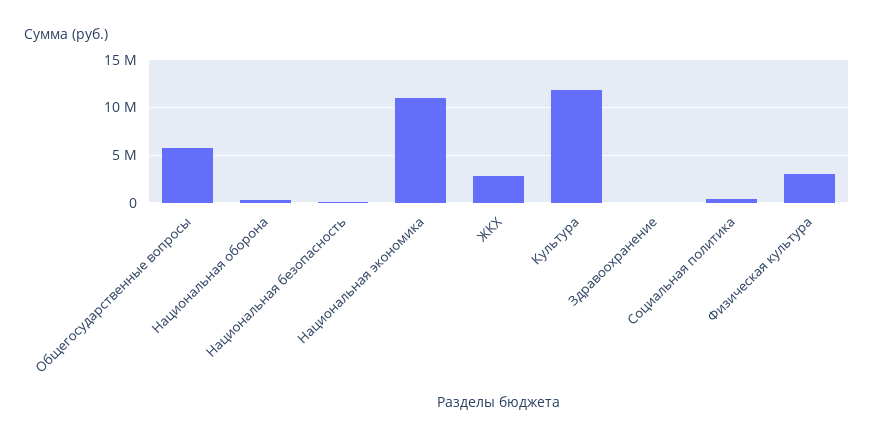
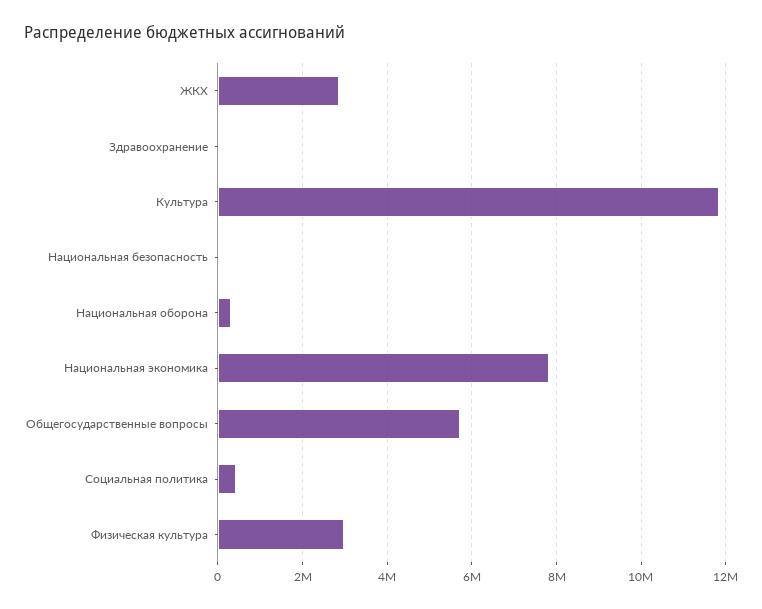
Национальная экономика: 11000000 -> 7800000

